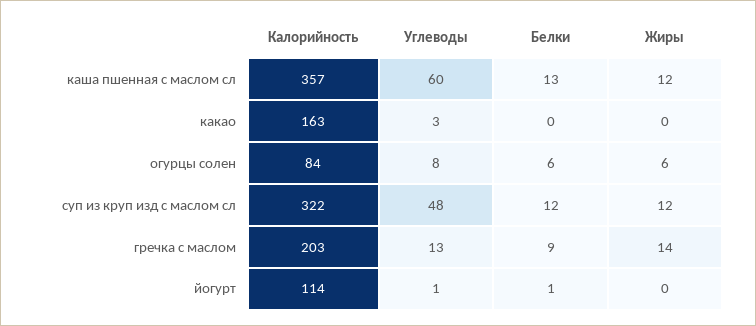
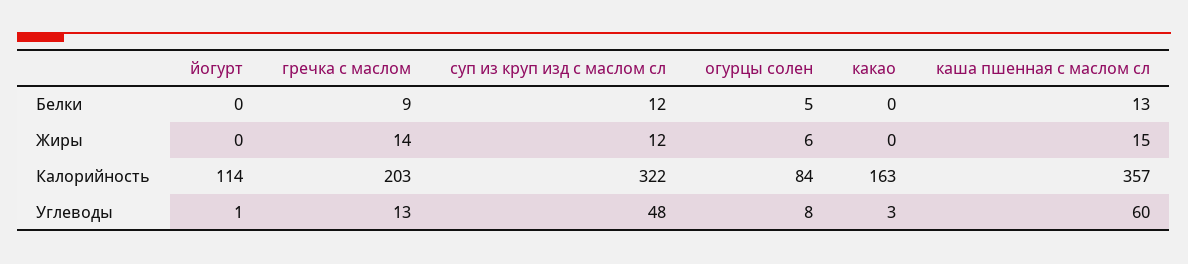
Жиры, каша пшенная с маслом сл: 12 -> 15
Белки, огурцы солен: 6 -> 5
Белки, йогурт: 1 -> 0

